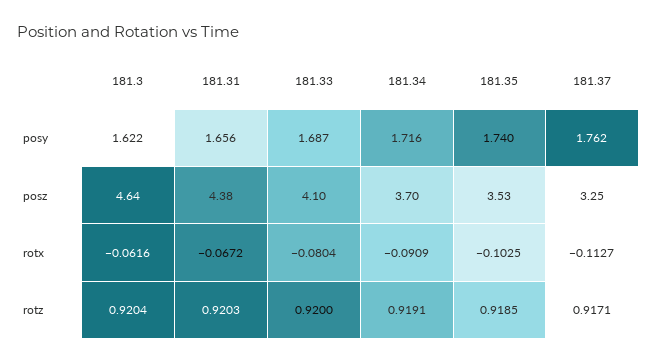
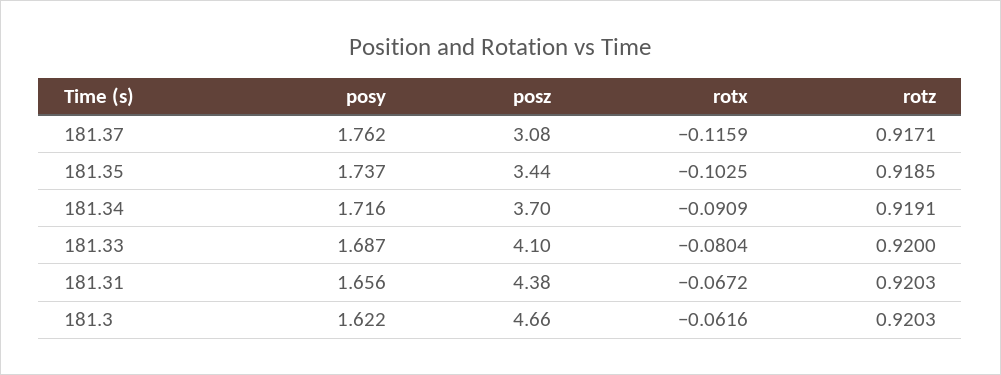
181.35, posy: 1.74 -> 1.737
181.3, posz: 4.64 -> 4.66
181.35, posz: 3.53 -> 3.44
181.37, posz: 3.25 -> 3.08
181.37, rotx: -0.1127 -> -0.1159
181.3, rotz: 0.9204 -> 0.9203

